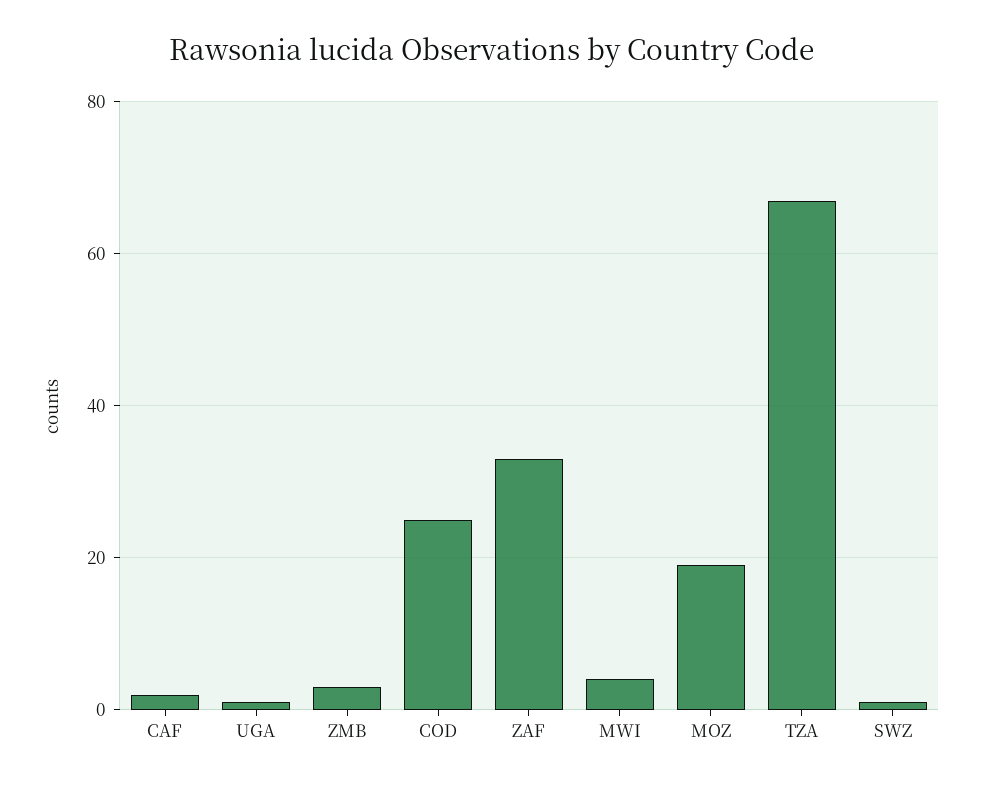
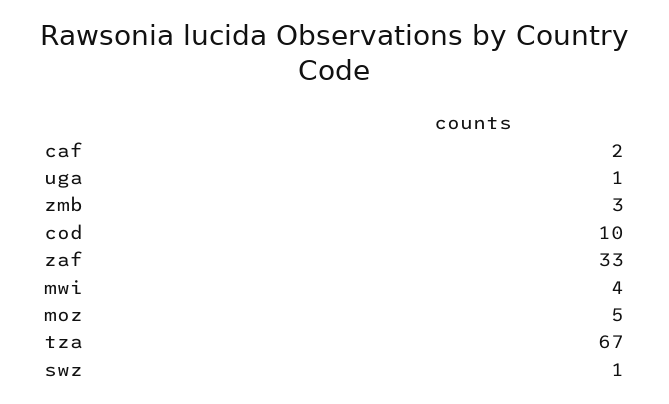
COD: 25 -> 10
MOZ: 20 -> 5

